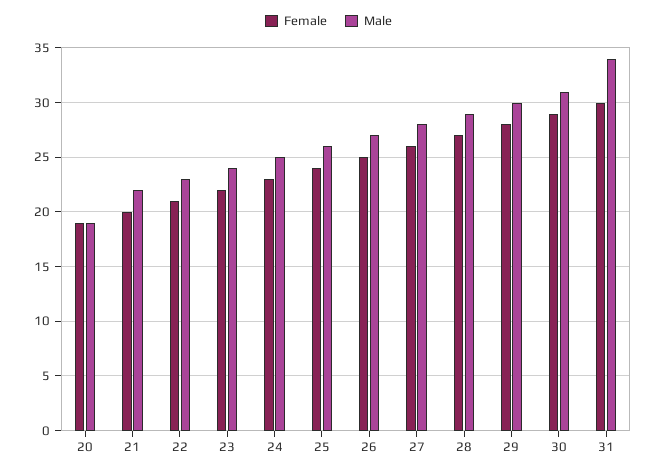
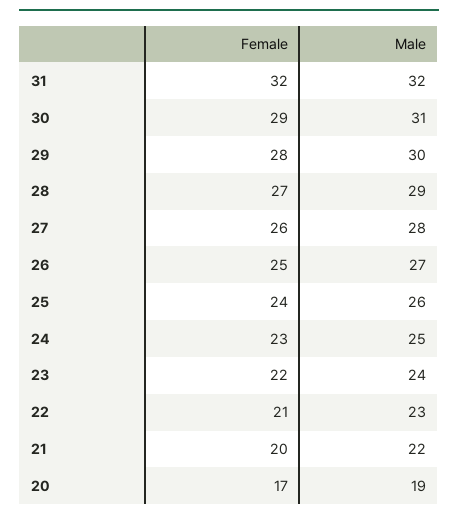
Female, 20: 19 -> 17
Female, 31: 30 -> 32
Male, 31: 34 -> 32

